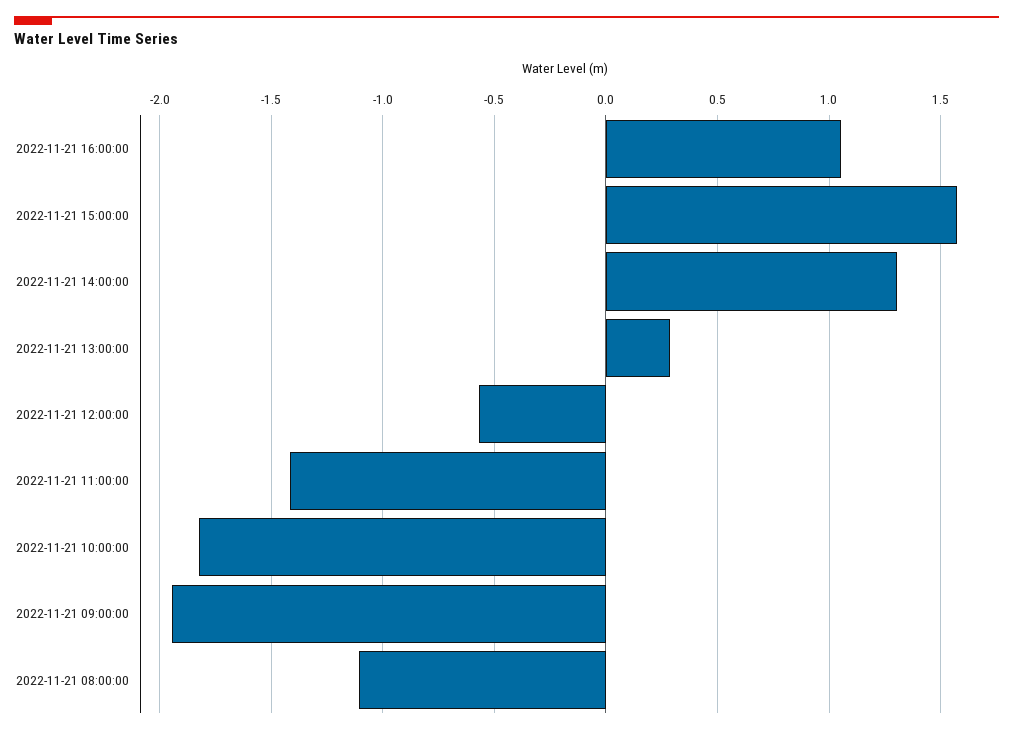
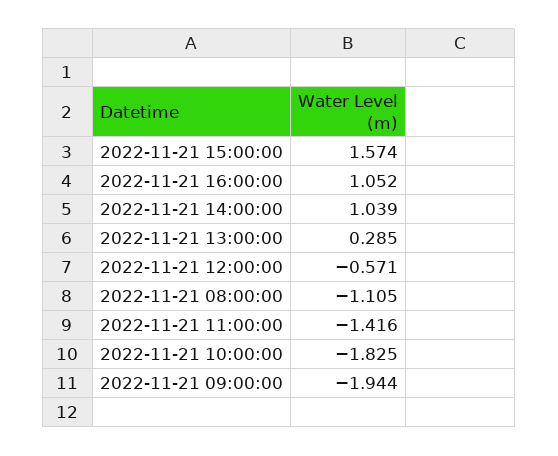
2022-11-21 14:00:00: 1.3 -> 1.039

